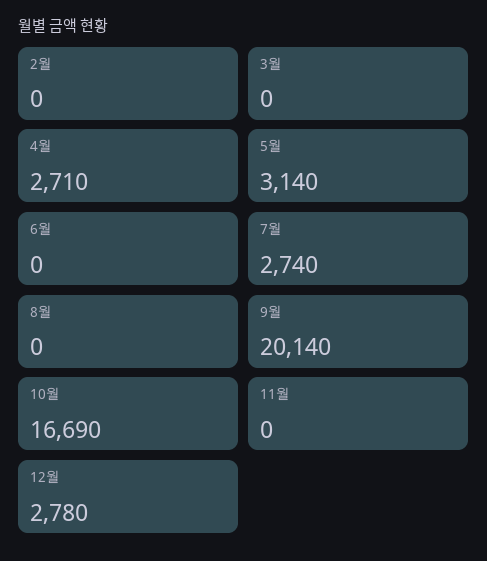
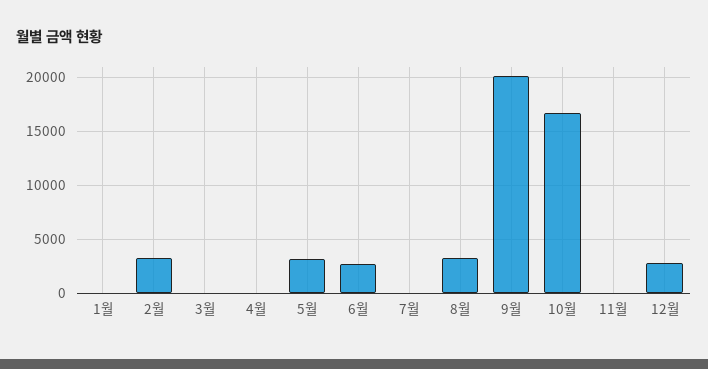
2월: 0 -> 3000
4월: 2710 -> 0
6월: 0 -> 3000
7월: 2740 -> 0
8월: 0 -> 3000
1월: none -> 0

